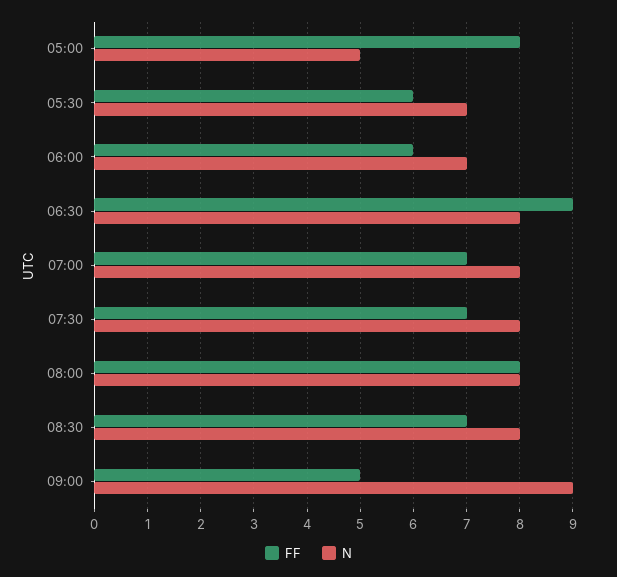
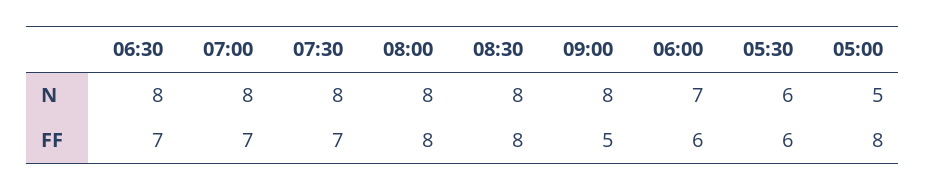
N, 05:30: 7 -> 6
FF, 06:30: 9 -> 7
FF, 08:30: 7 -> 8
N, 09:00: 9 -> 8

